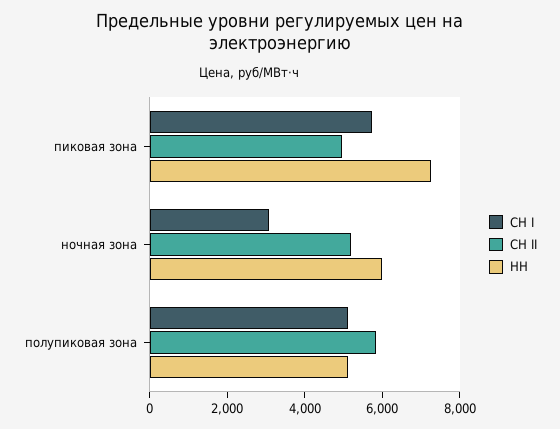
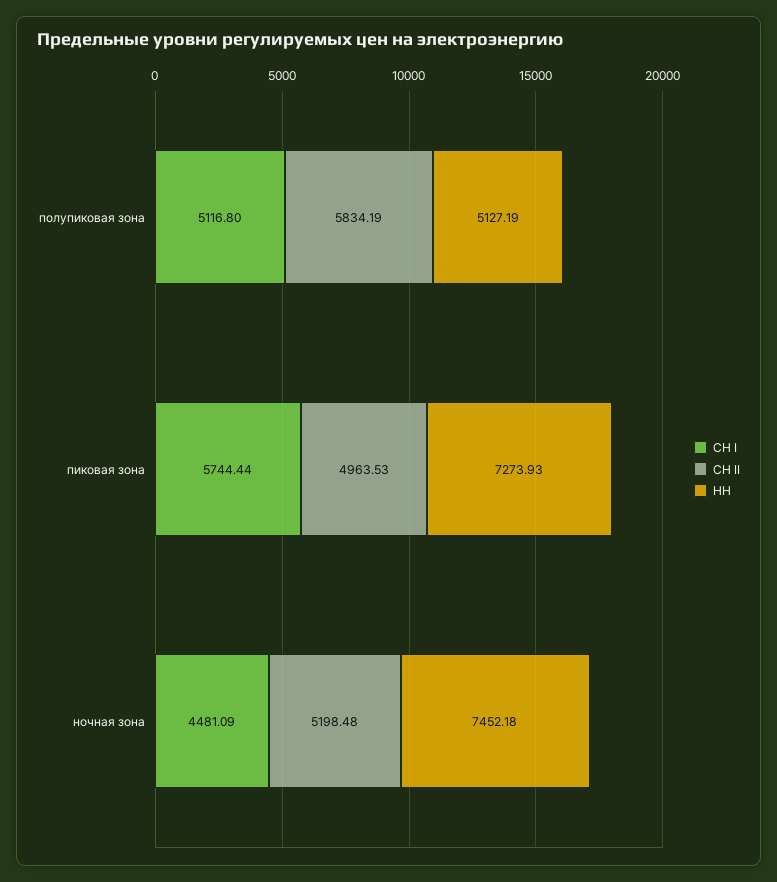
СН I, ночная зона: 3000 -> 4481.09
НН, ночная зона: 6000 -> 7452.18

